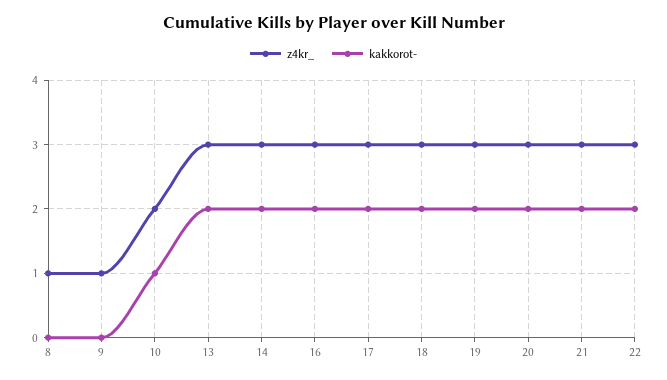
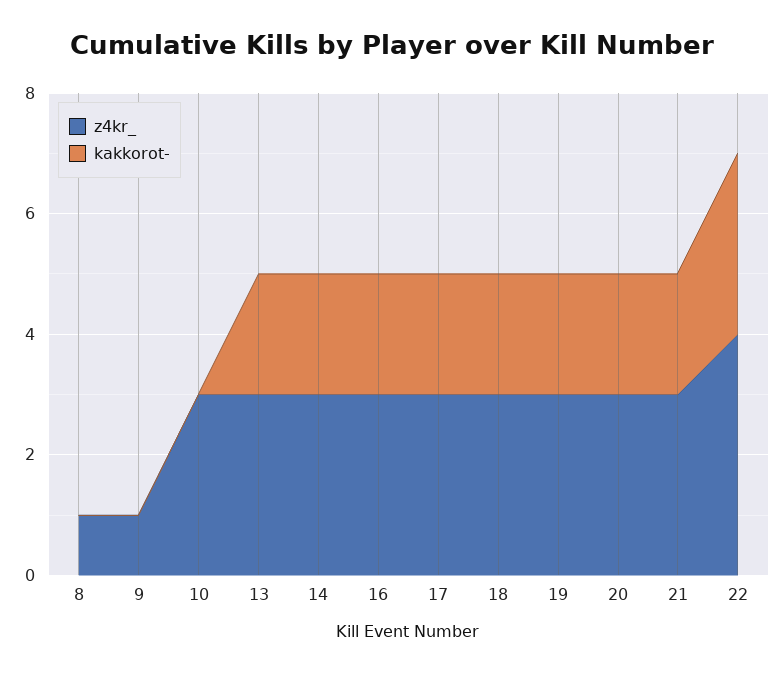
z4kr_, 10: 2 -> 3
kakkorot-, 10: 1 -> 0
z4kr_, 22: 3 -> 4
kakkorot-, 22: 2 -> 3

